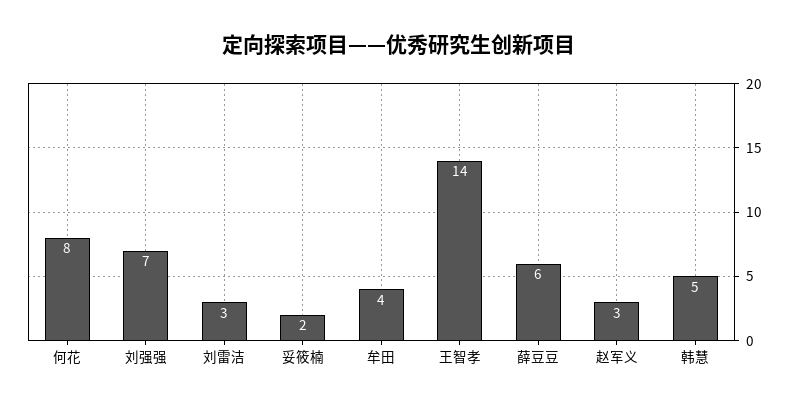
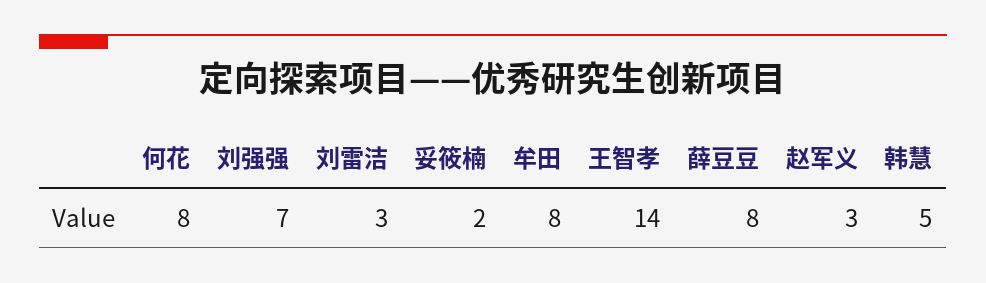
牟田: 4 -> 8
薛豆豆: 6 -> 8

